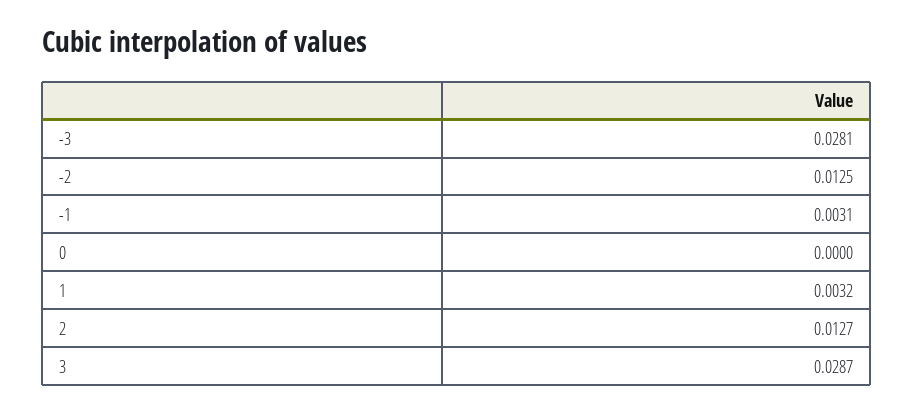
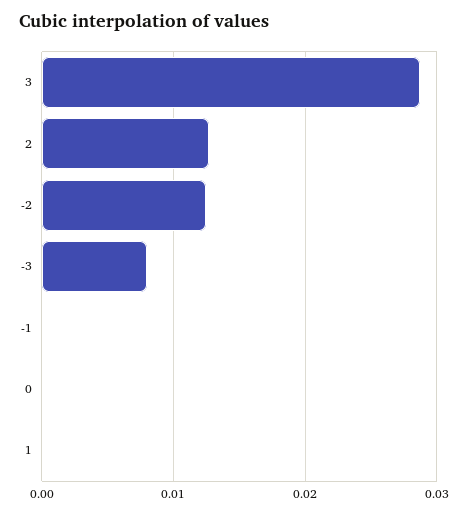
-3: 0.0281 -> 0.008
-1: 0.0031 -> 0
1: 0.0032 -> 0

